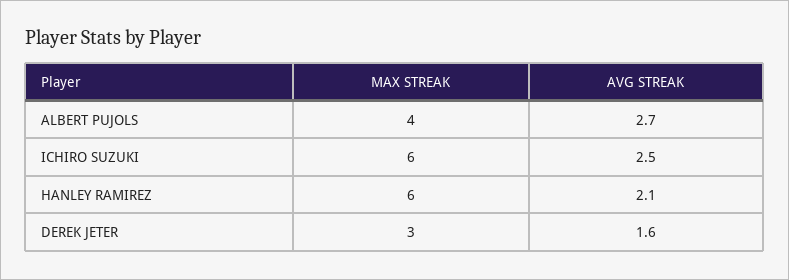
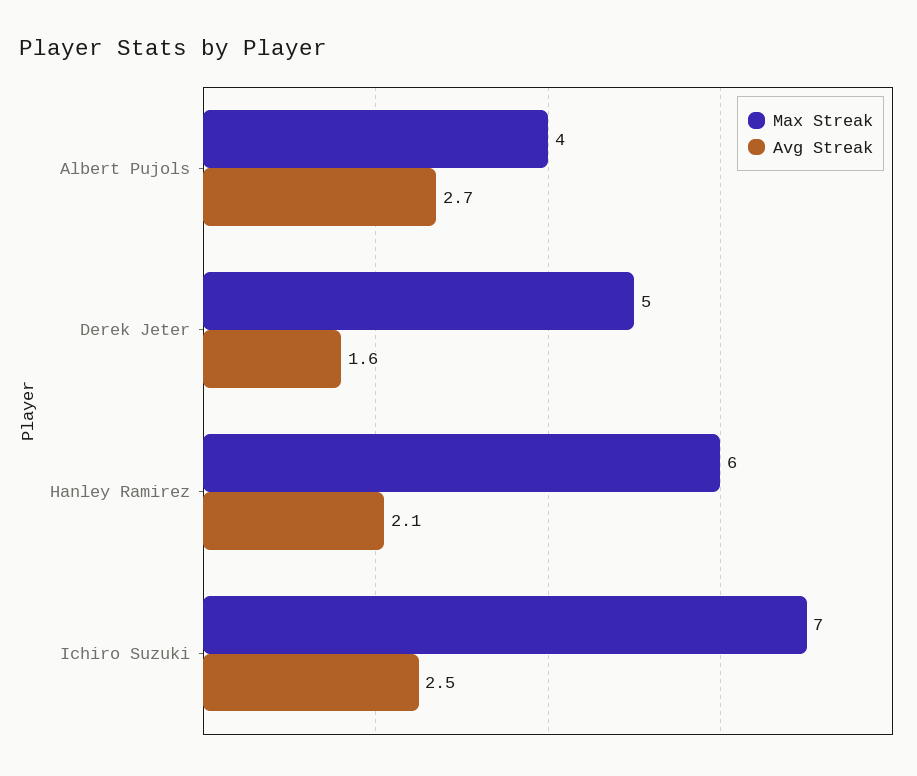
MAX STREAK, ICHIRO SUZUKI: 6 -> 7
MAX STREAK, DEREK JETER: 3 -> 5

